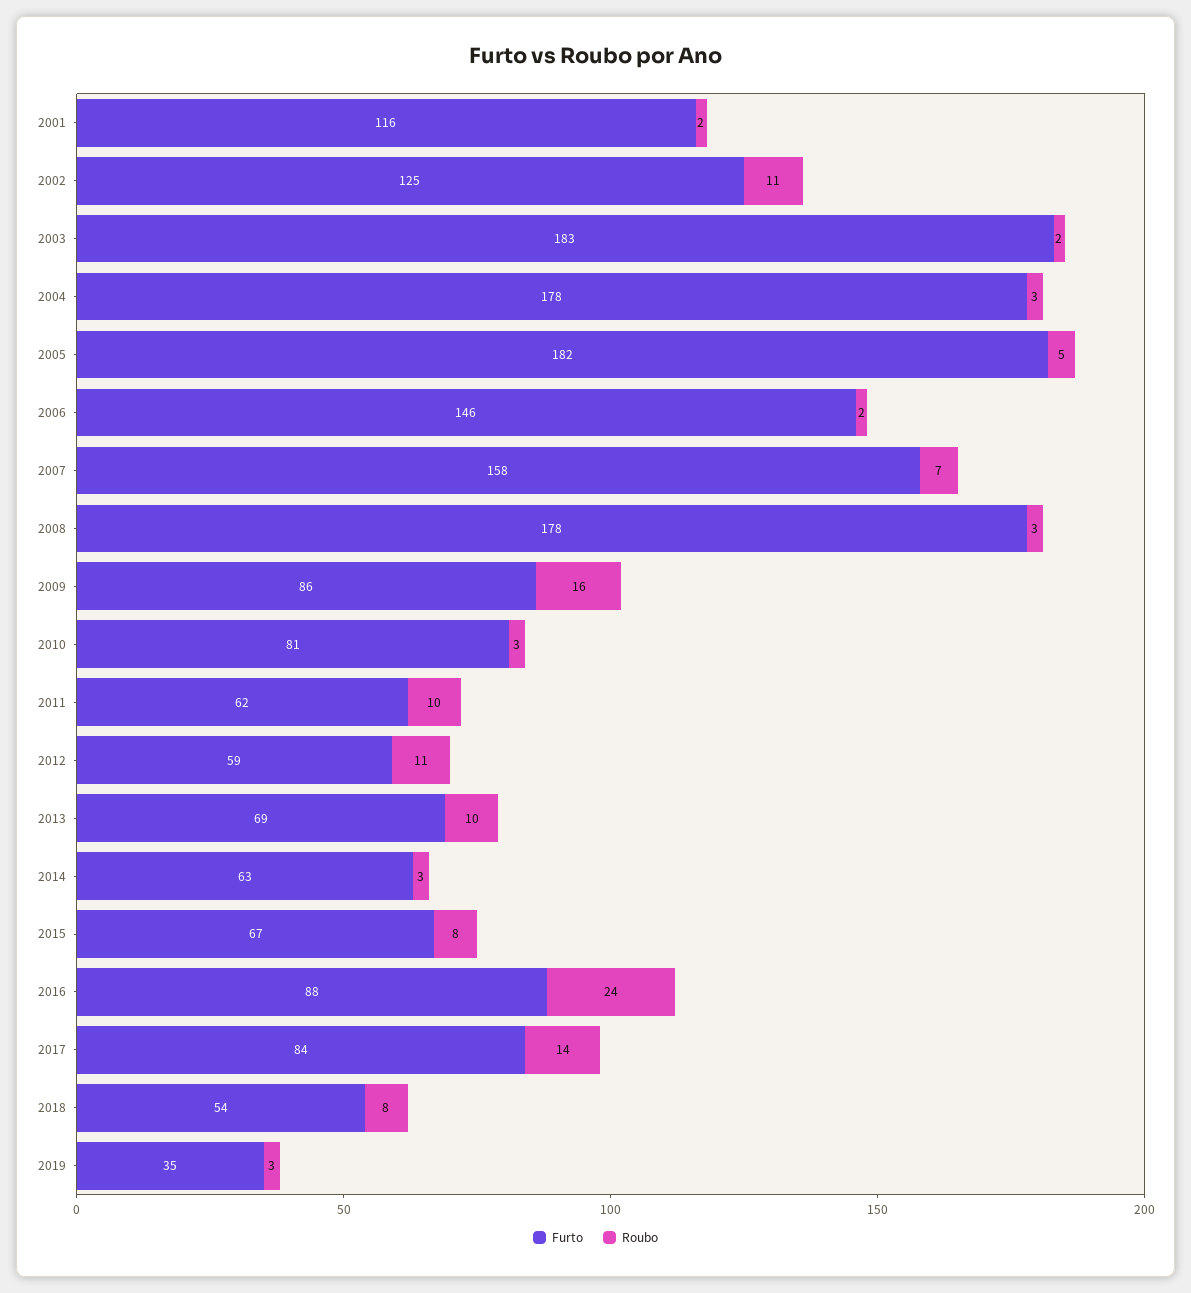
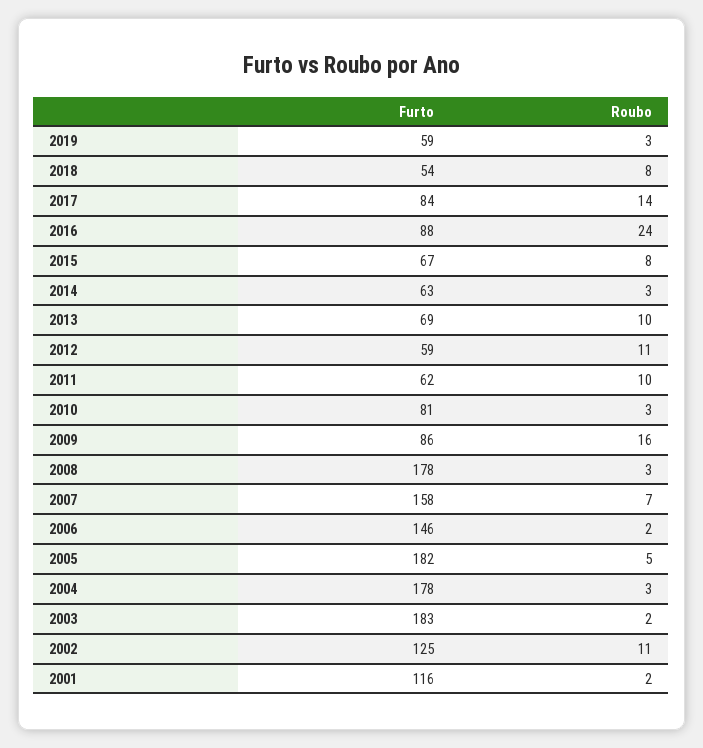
Furto, 2019: 35 -> 59

